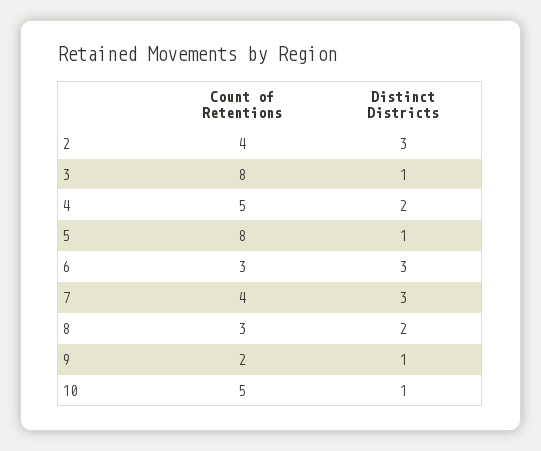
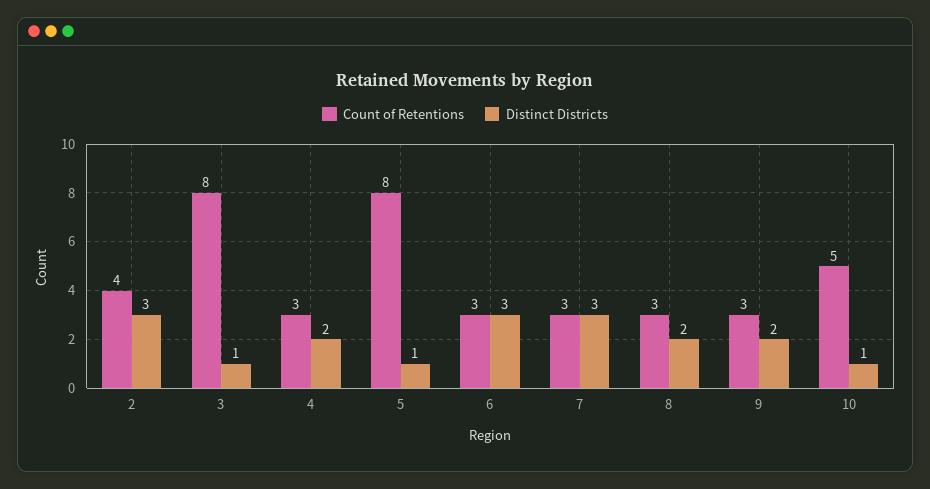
Count of Retentions, 4: 5 -> 3
Count of Retentions, 7: 4 -> 3
Count of Retentions, 9: 2 -> 3
Distinct Districts, 9: 1 -> 2

